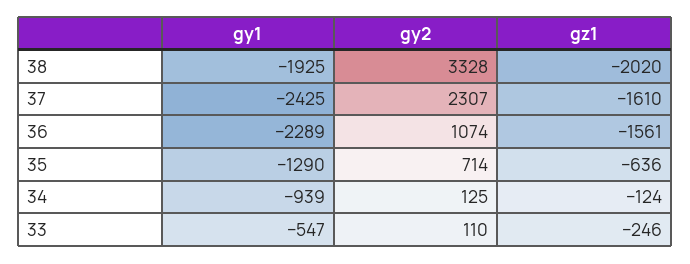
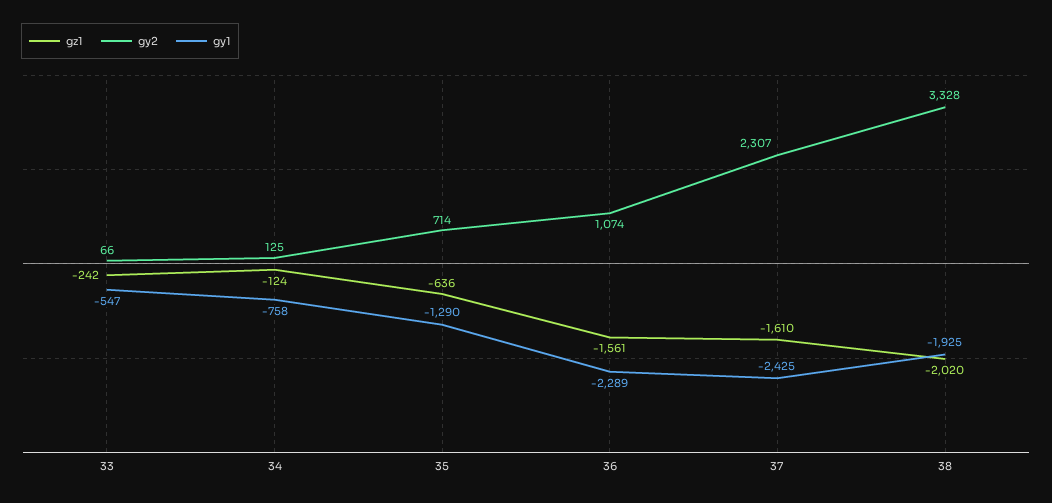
gy1, 34: -939 -> -758
gy2, 33: 110 -> 66
gz1, 33: -246 -> -242

